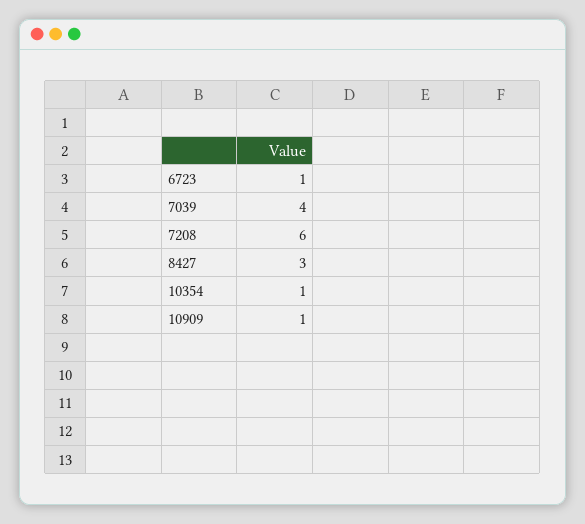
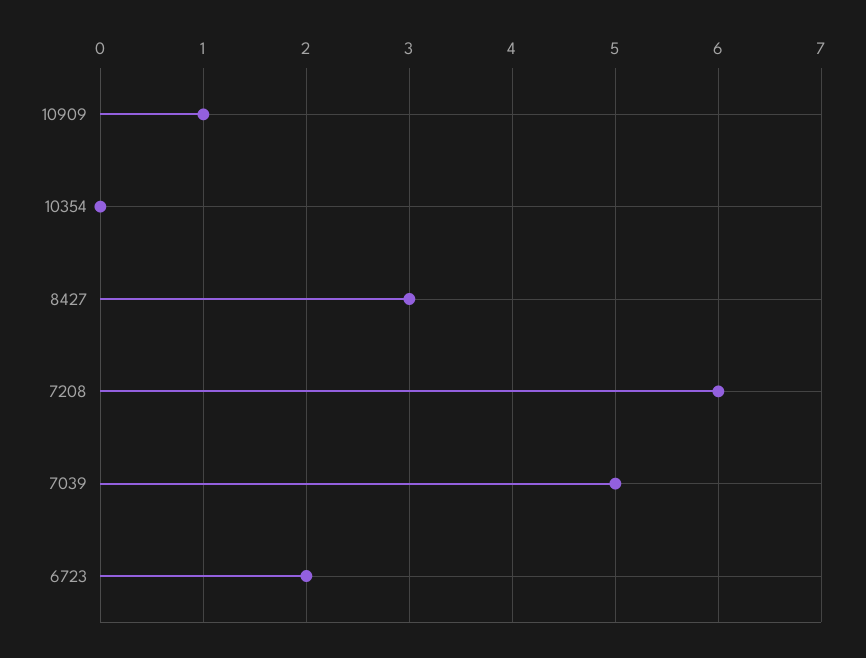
6723: 1 -> 2
7039: 4 -> 5
10354: 1 -> 0

